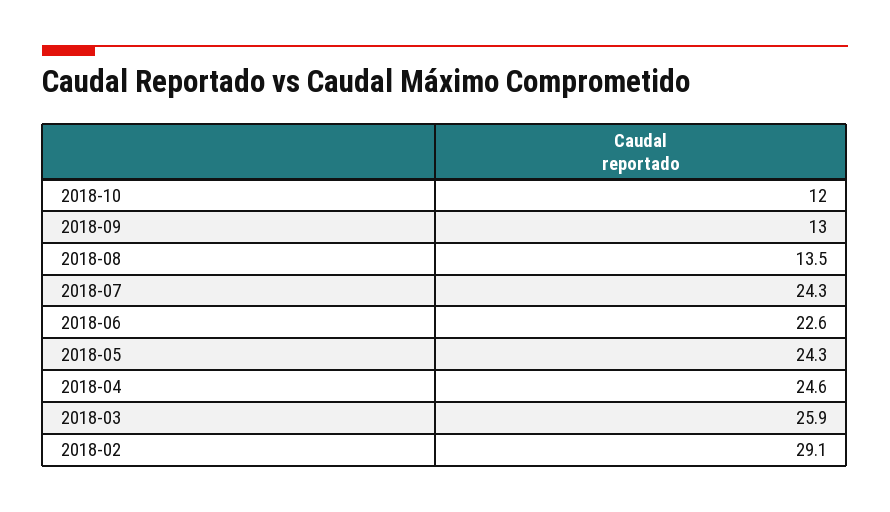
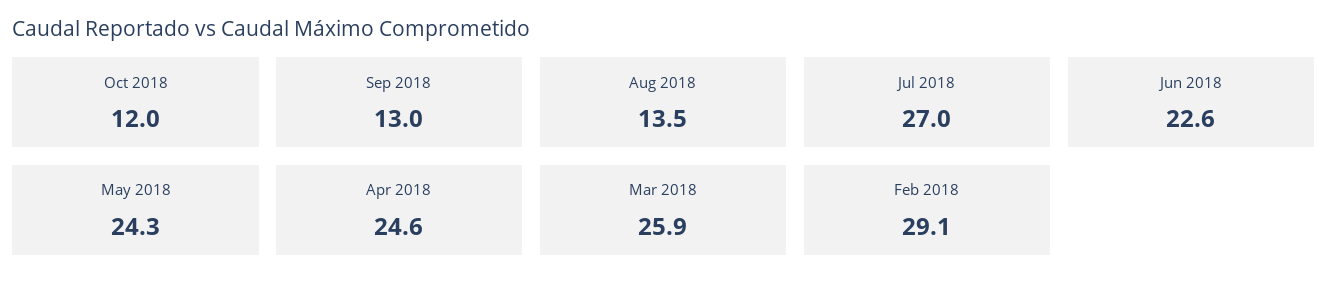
2018-07: 24.3 -> 27

